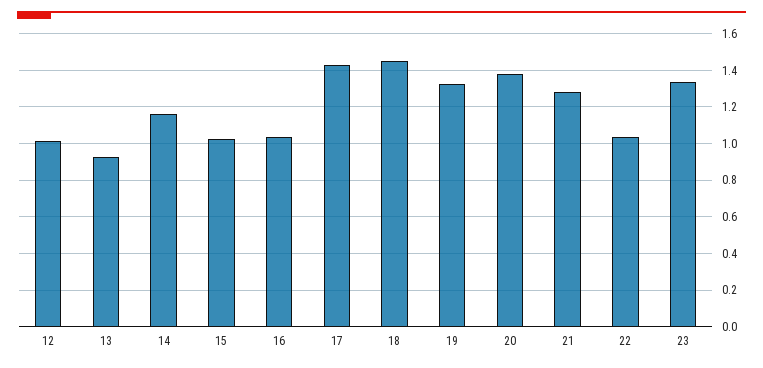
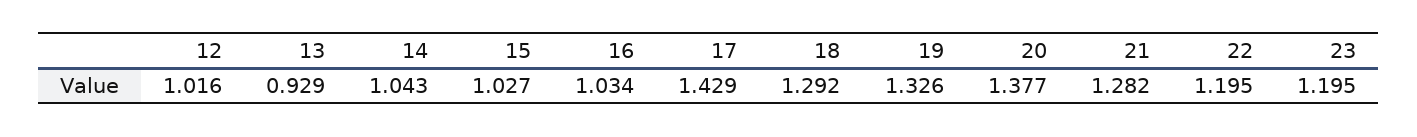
14: 1.15 -> 1.043
18: 1.45 -> 1.292
22: 1.05 -> 1.195
23: 1.35 -> 1.195

